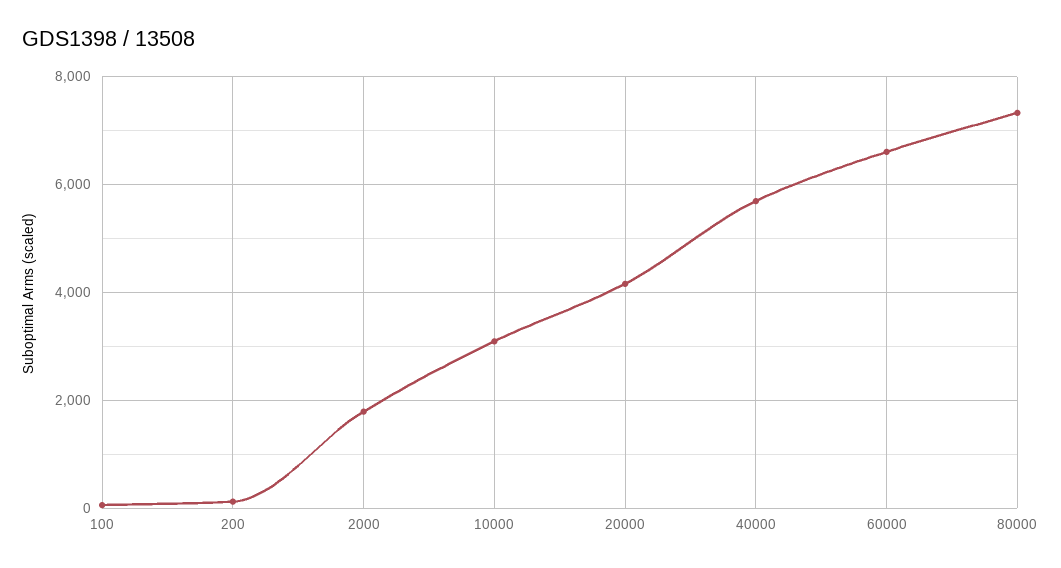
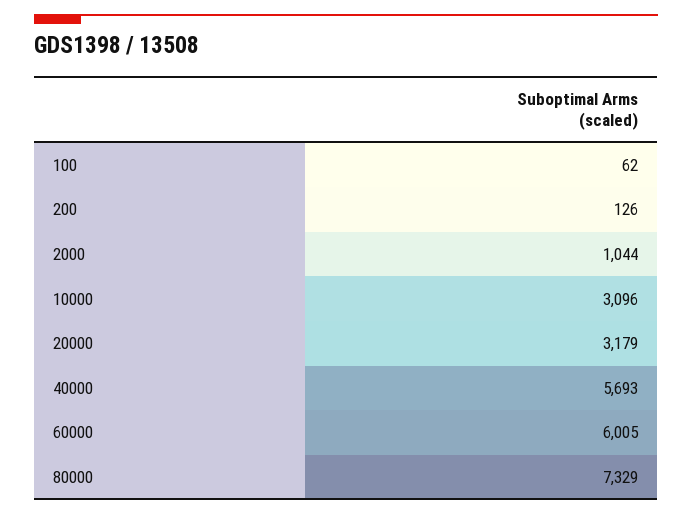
2000: 1800 -> 1044
20000: 4200 -> 3179
60000: 6600 -> 6005

